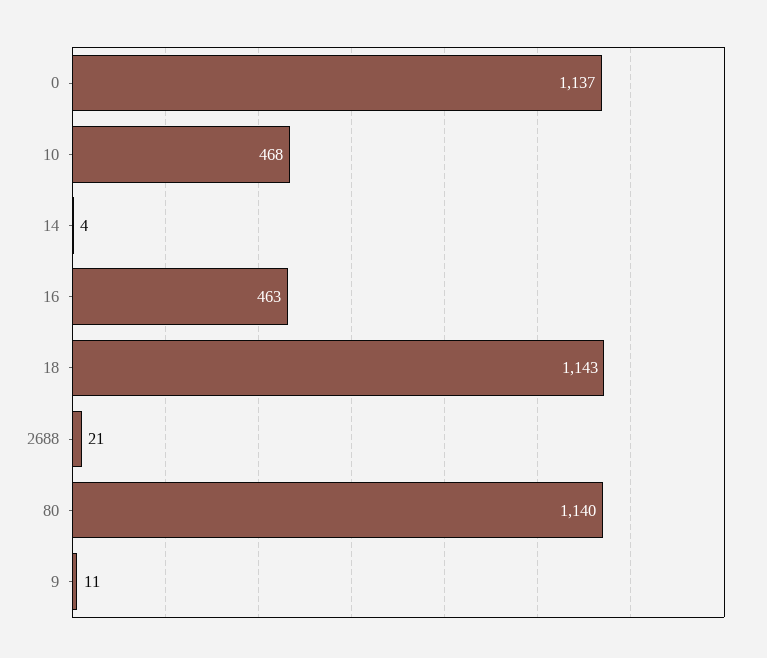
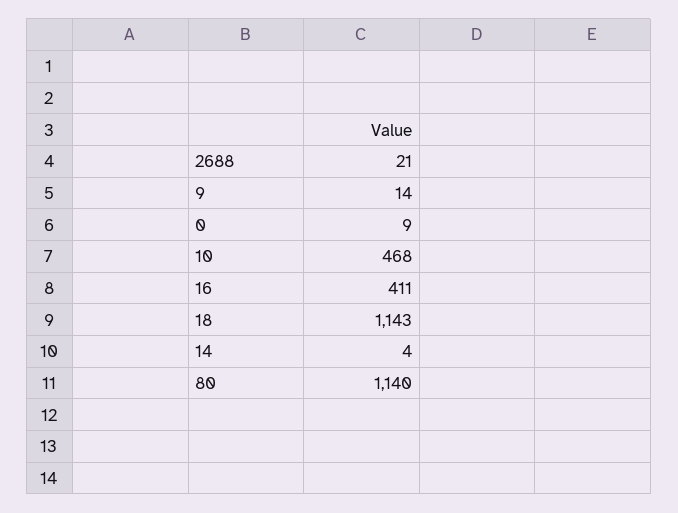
0: 1137 -> 9
16: 463 -> 411
9: 11 -> 14

